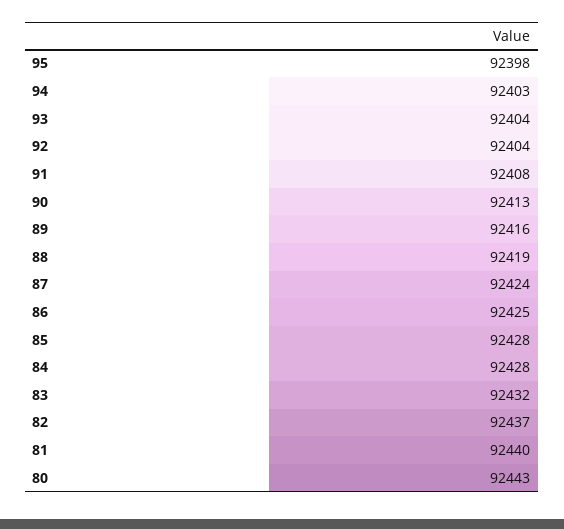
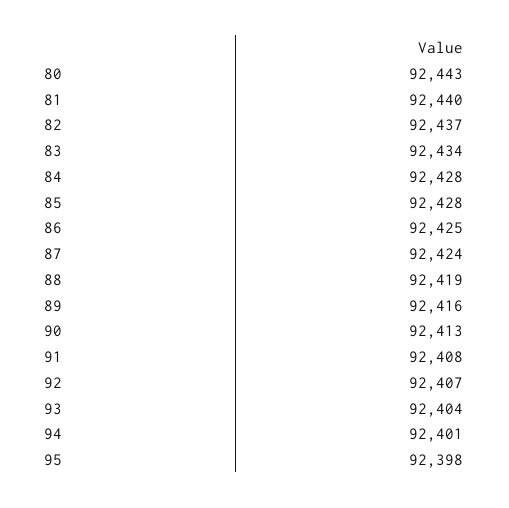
94: 92403 -> 92401
92: 92404 -> 92407
83: 92432 -> 92434

